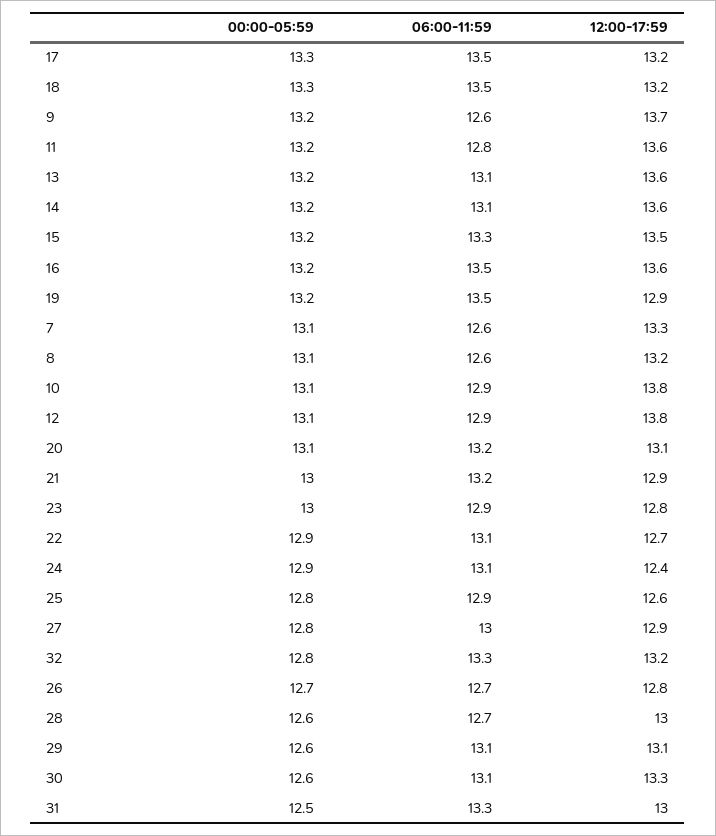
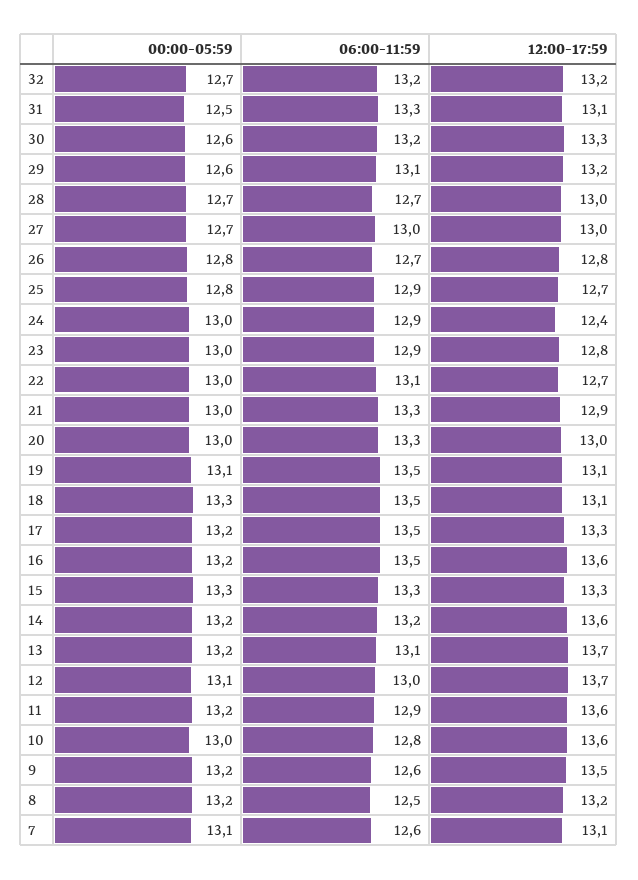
00:00-05:59, 17: 13.3 -> 13.2
12:00-17:59, 17: 13.2 -> 13.3
12:00-17:59, 18: 13.2 -> 13.1
12:00-17:59, 9: 13.7 -> 13.5
06:00-11:59, 11: 12.8 -> 12.9
12:00-17:59, 13: 13.6 -> 13.7
06:00-11:59, 14: 13.1 -> 13.2
00:00-05:59, 15: 13.2 -> 13.3
12:00-17:59, 15: 13.5 -> 13.3
00:00-05:59, 19: 13.2 -> 13.1
12:00-17:59, 19: 12.9 -> 13.1
12:00-17:59, 7: 13.3 -> 13.1
00:00-05:59, 8: 13.1 -> 13.2
06:00-11:59, 8: 12.6 -> 12.5
00:00-05:59, 10: 13.1 -> 13
06:00-11:59, 10: 12.9 -> 12.8
12:00-17:59, 10: 13.8 -> 13.6
06:00-11:59, 12: 12.9 -> 13
12:00-17:59, 12: 13.8 -> 13.7
00:00-05:59, 20: 13.1 -> 13
06:00-11:59, 20: 13.2 -> 13.3
12:00-17:59, 20: 13.1 -> 13
06:00-11:59, 21: 13.2 -> 13.3
00:00-05:59, 22: 12.9 -> 13
00:00-05:59, 24: 12.9 -> 13
06:00-11:59, 24: 13.1 -> 12.9
12:00-17:59, 25: 12.6 -> 12.7
00:00-05:59, 27: 12.8 -> 12.7
12:00-17:59, 27: 12.9 -> 13
00:00-05:59, 32: 12.8 -> 12.7
06:00-11:59, 32: 13.3 -> 13.2
00:00-05:59, 26: 12.7 -> 12.8
00:00-05:59, 28: 12.6 -> 12.7
12:00-17:59, 29: 13.1 -> 13.2
06:00-11:59, 30: 13.1 -> 13.2
12:00-17:59, 31: 13 -> 13.1

